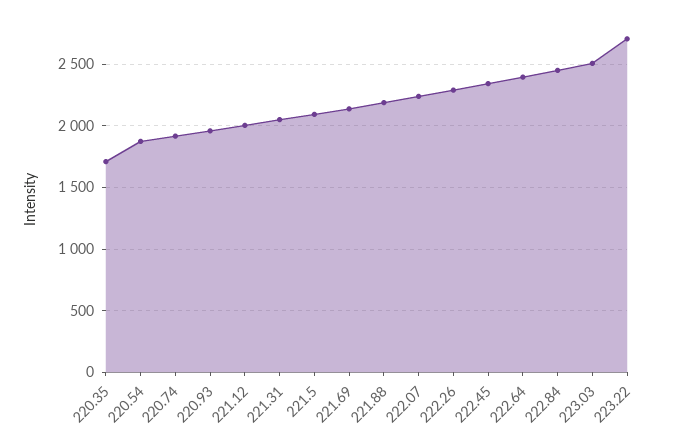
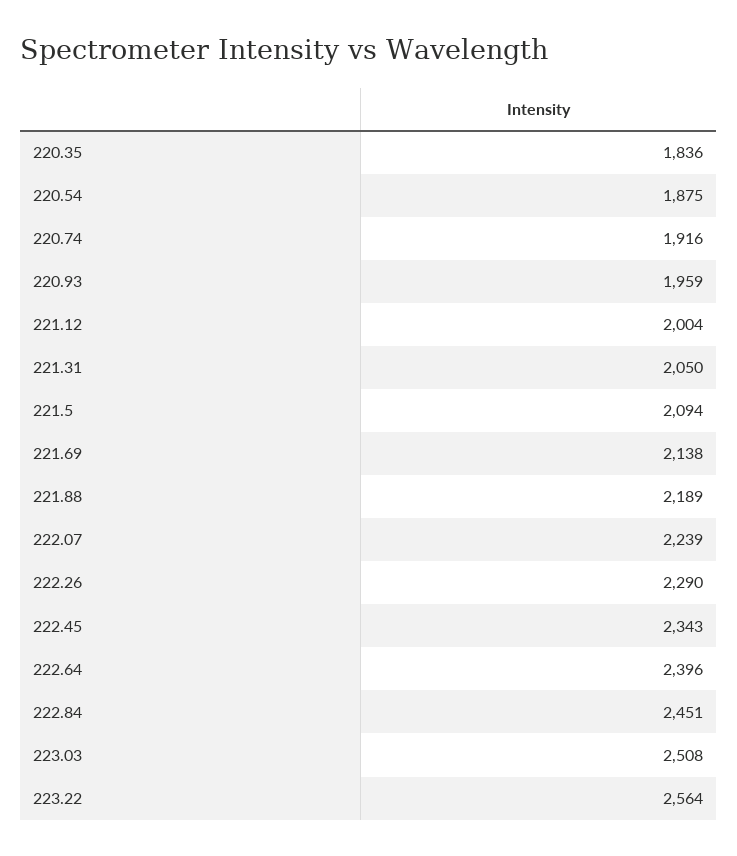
220.35: 1700 -> 1836
223.22: 2700 -> 2564

